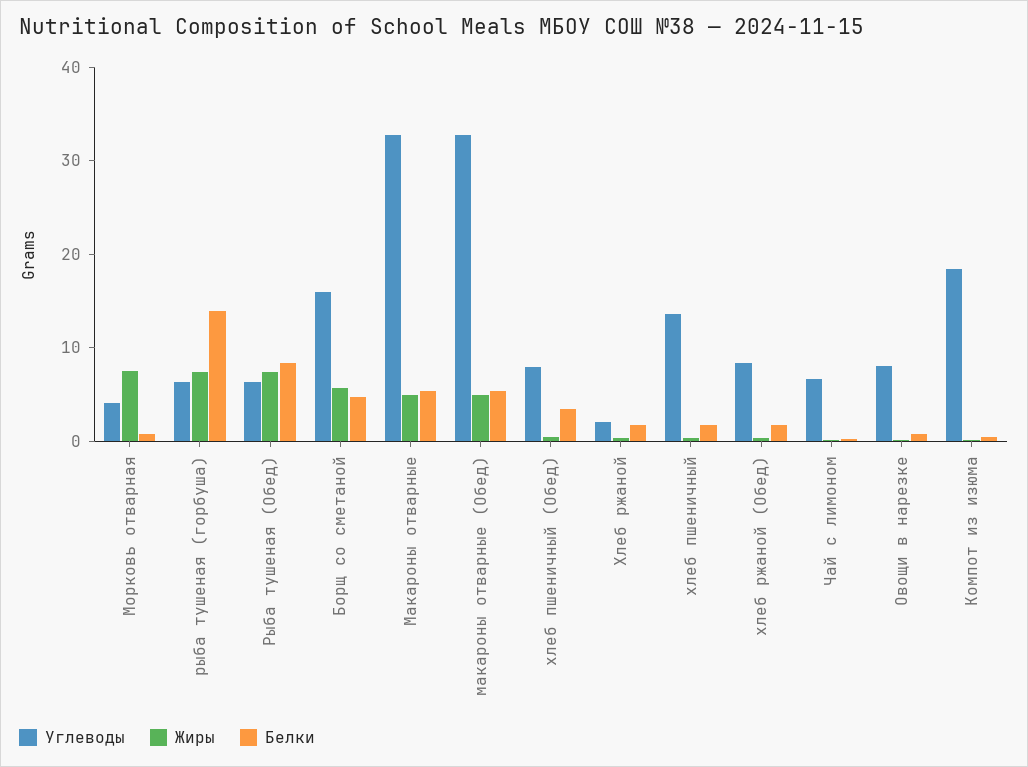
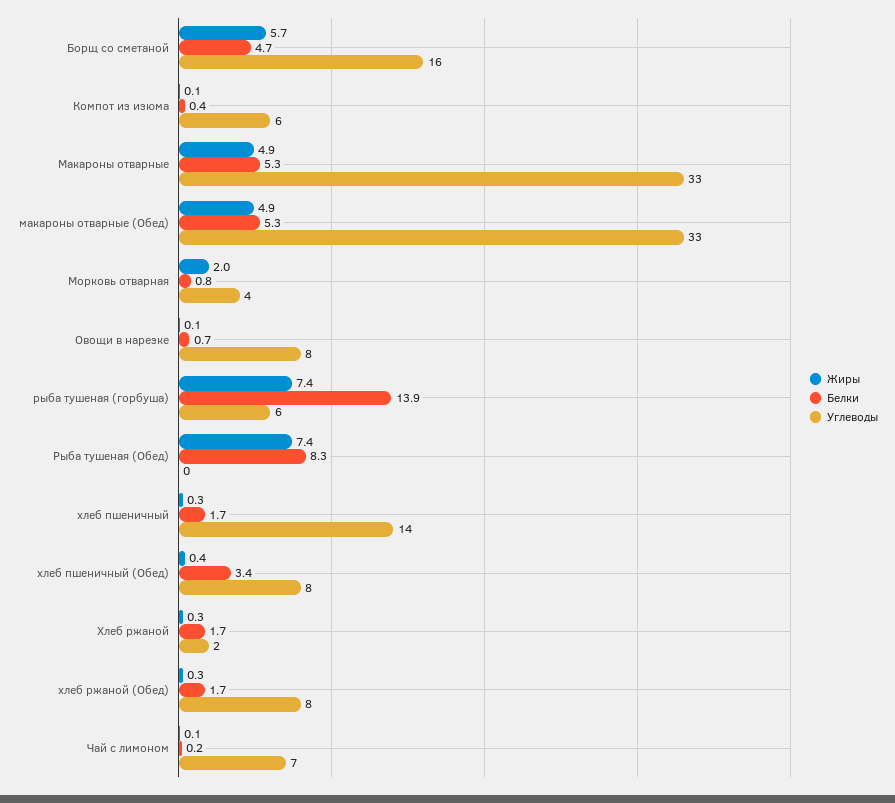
Жиры, Морковь отварная: 8 -> 2
Углеводы, Рыба тушеная (Обед): 6 -> 0
Углеводы, Компот из изюма: 18 -> 6

